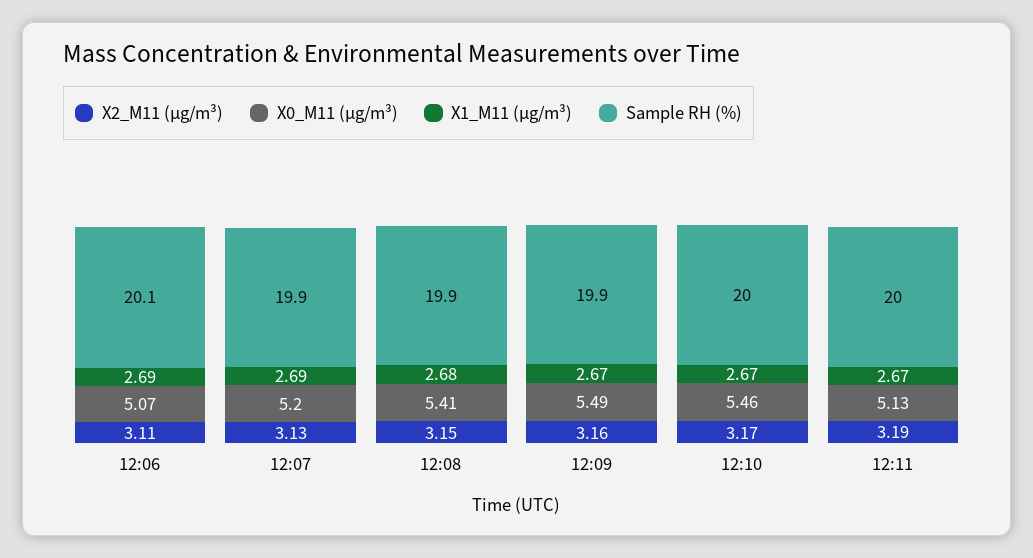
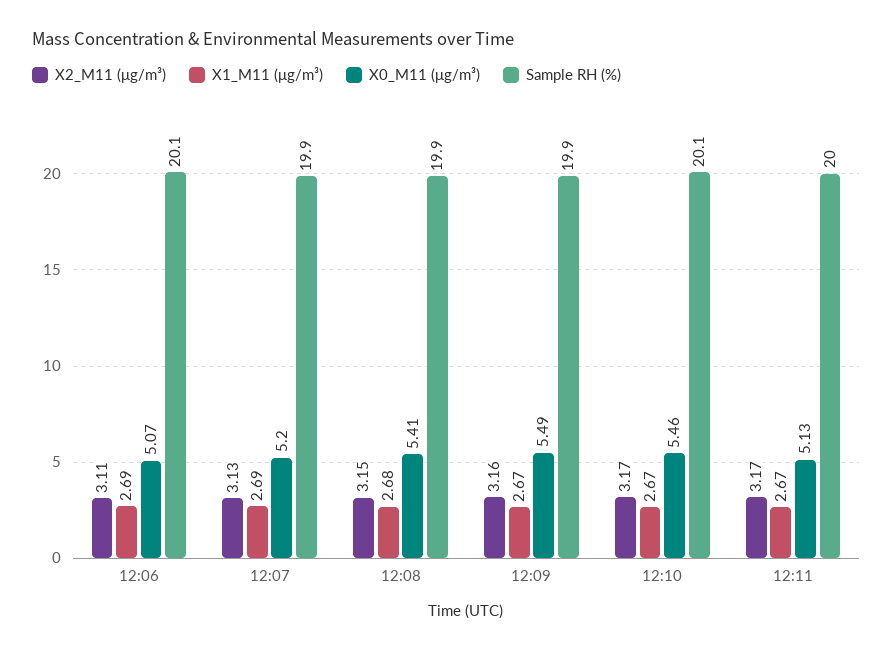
Sample RH (%), 12:10: 20 -> 20.1
X2_M11 (μg/m³), 12:11: 3.19 -> 3.17

